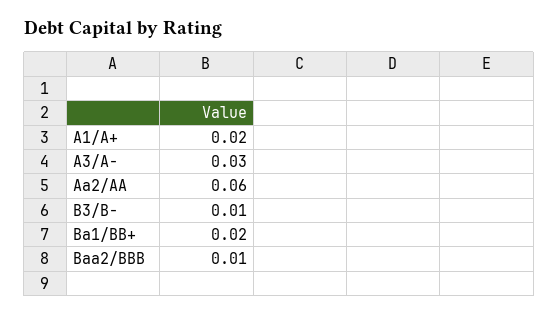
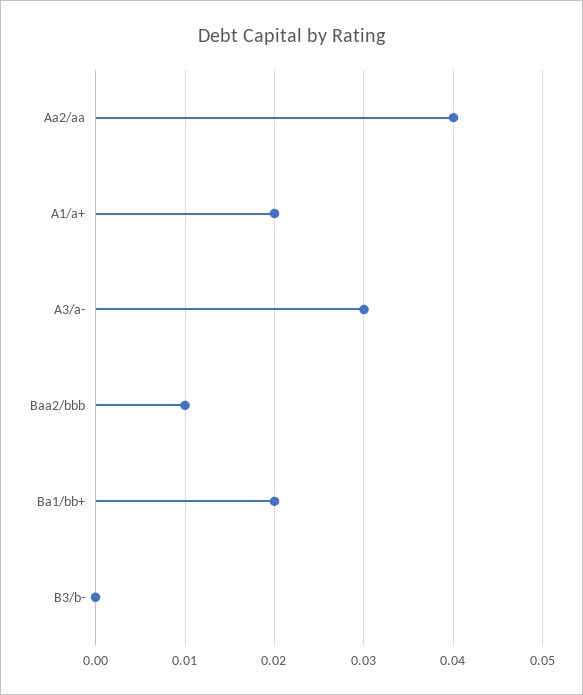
Aa2/AA: 0.06 -> 0.04
B3/B-: 0.01 -> 0

